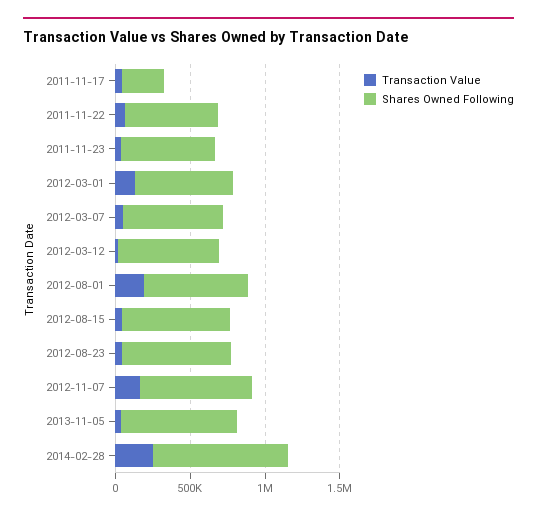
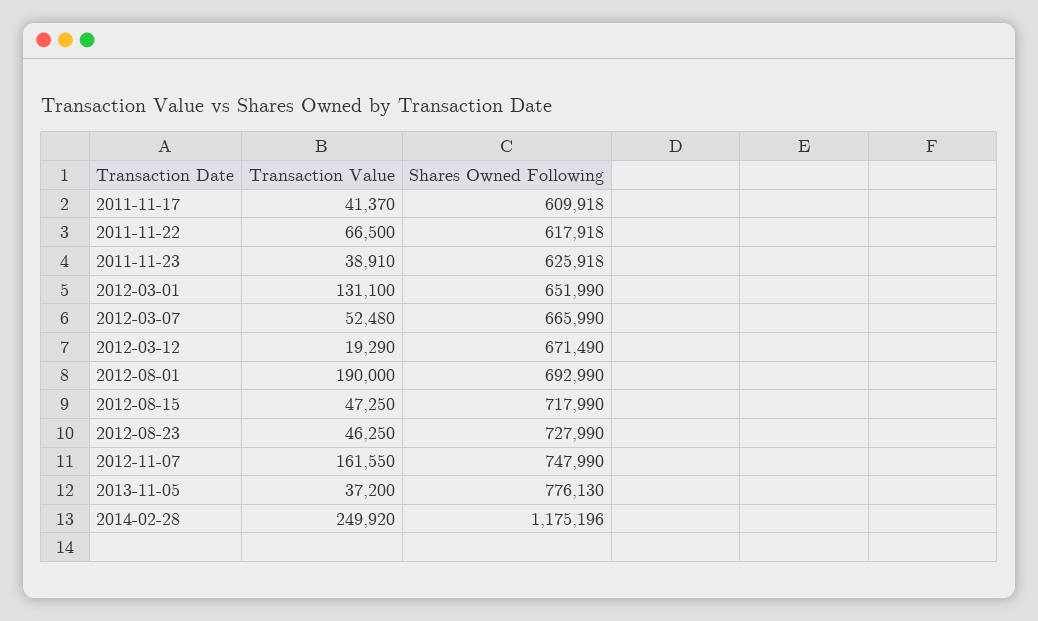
Shares Owned Following, 2011-11-17: 300000 -> 609918
Shares Owned Following, 2014-02-28: 900000 -> 1175196

